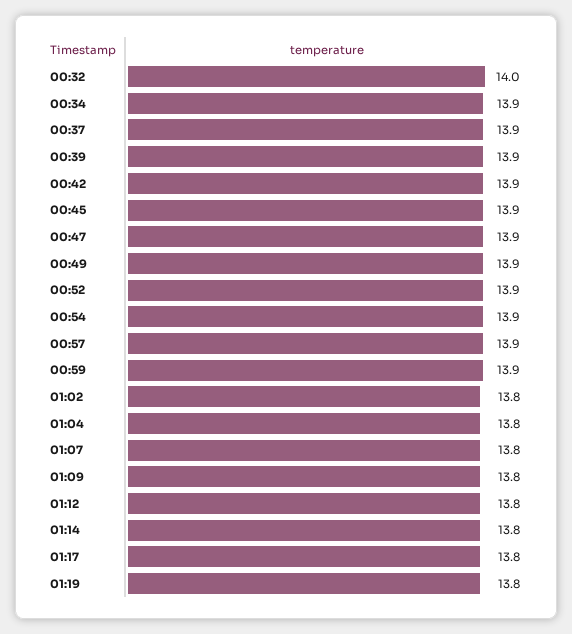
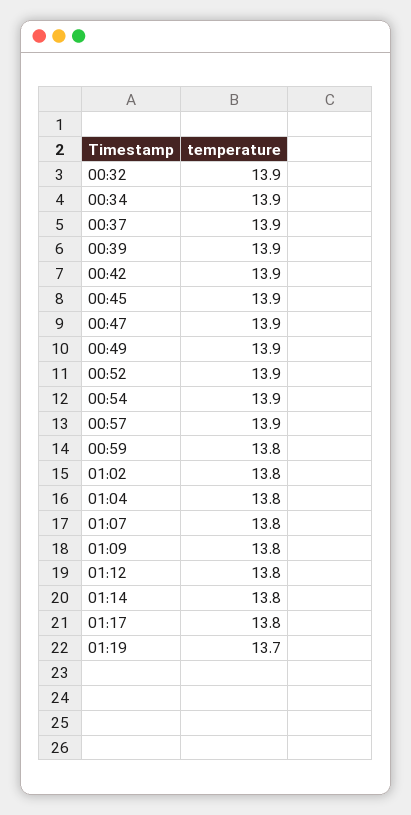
00:32: 14 -> 13.9
00:59: 13.9 -> 13.8
01:19: 13.8 -> 13.7

